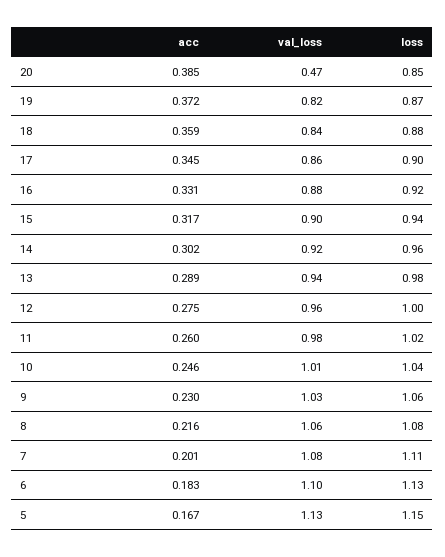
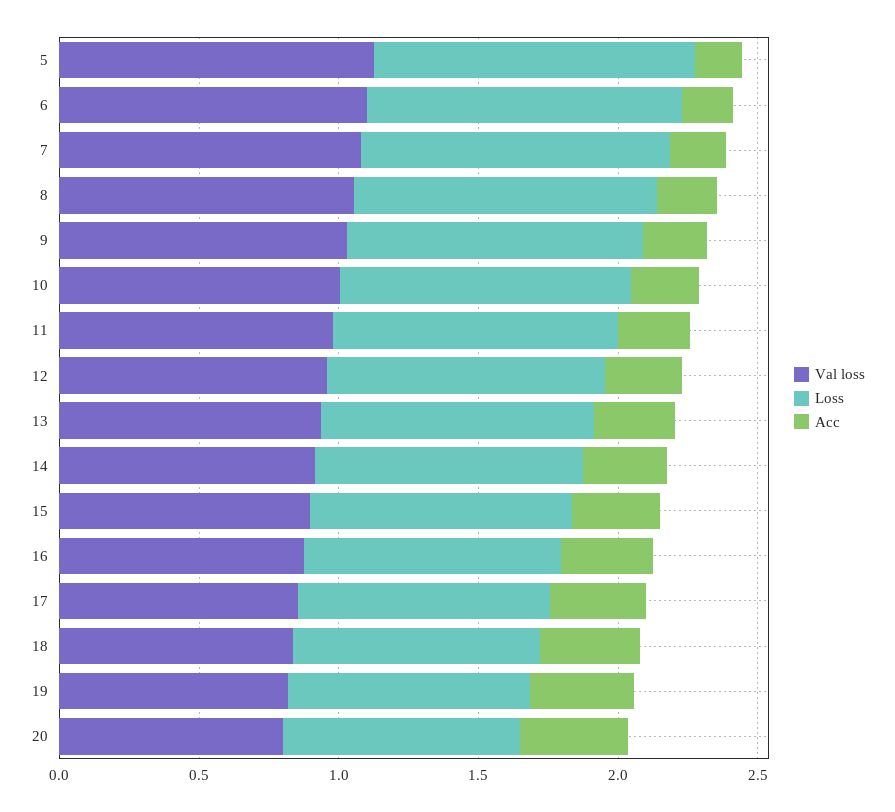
val_loss, 20: 0.47 -> 0.8

